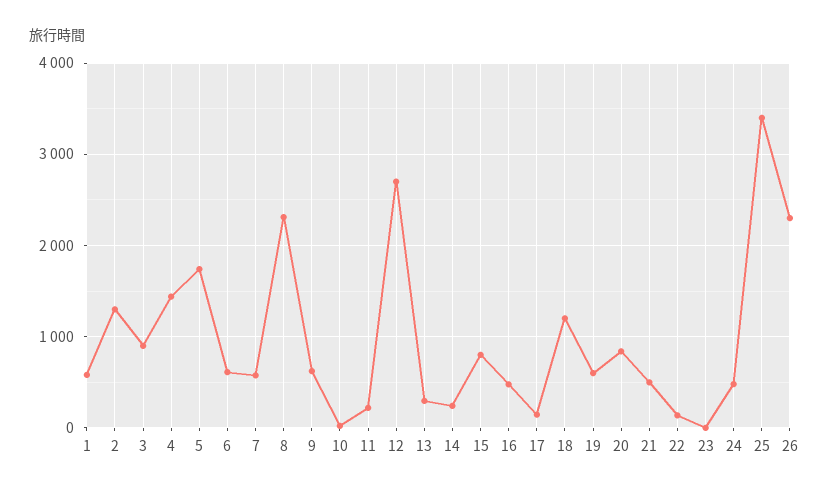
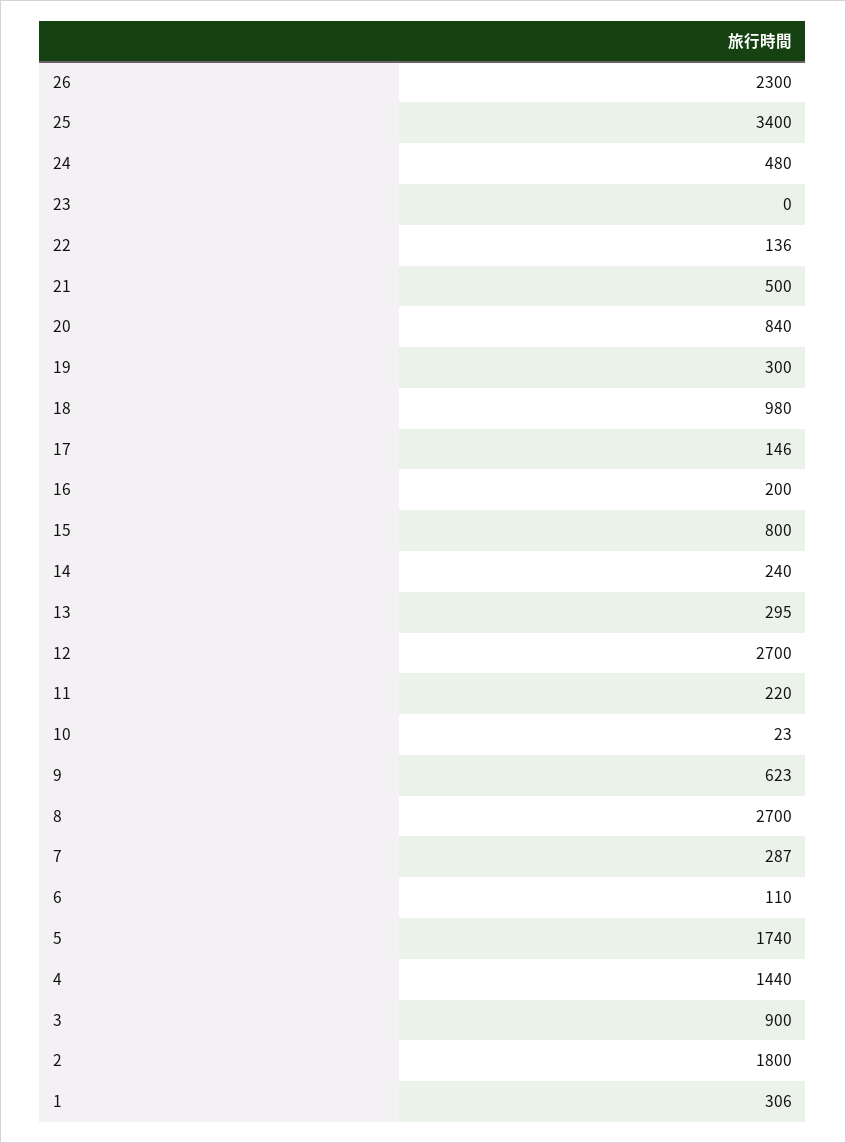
1: 600 -> 306
2: 1300 -> 1800
6: 600 -> 110
7: 600 -> 287
8: 2300 -> 2700
16: 500 -> 200
18: 1200 -> 980
19: 600 -> 300

